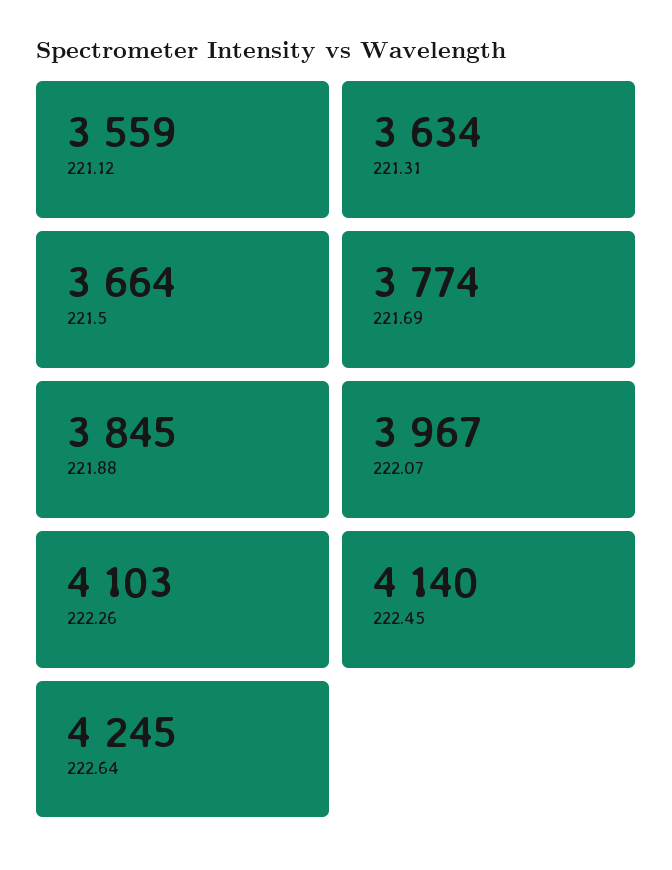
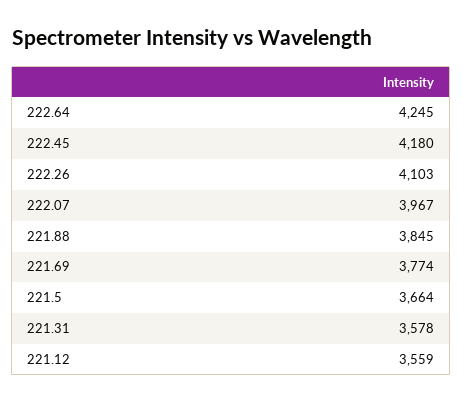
221.31: 3634 -> 3578
222.45: 4140 -> 4180

